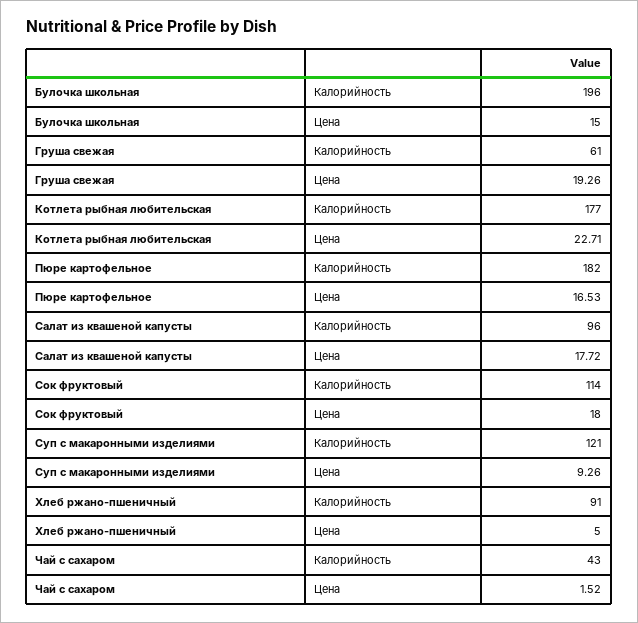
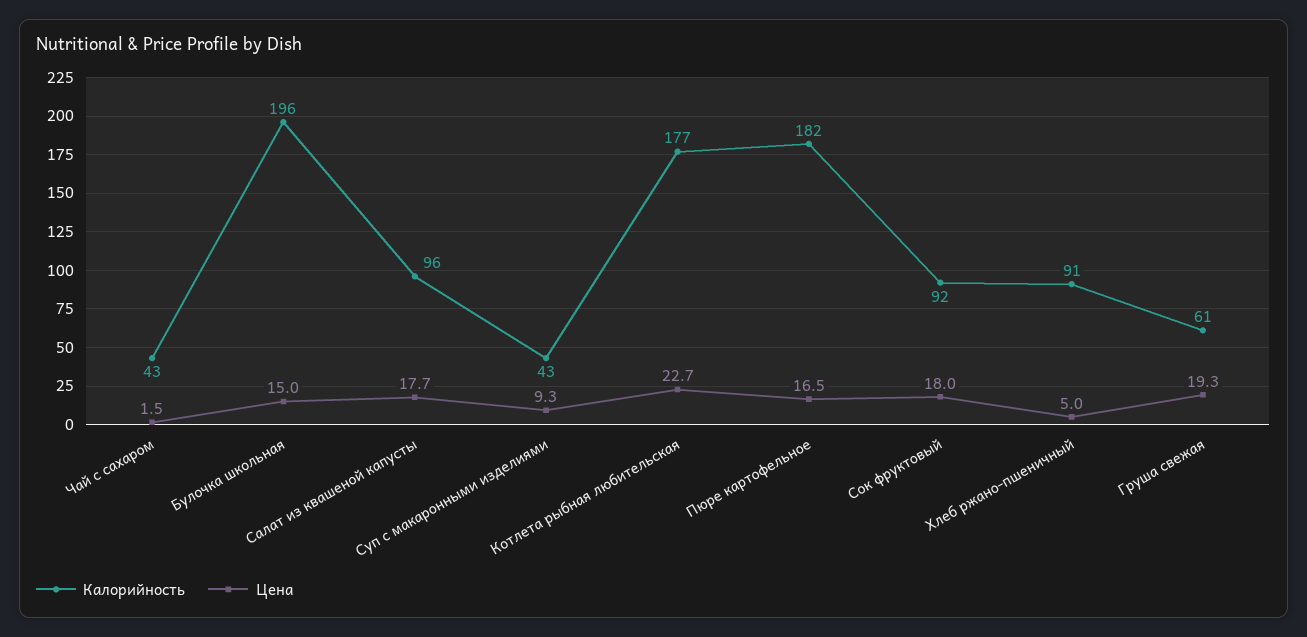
Калорийность, Сок фруктовый: 114 -> 92
Калорийность, Суп с макаронными изделиями: 121 -> 43

